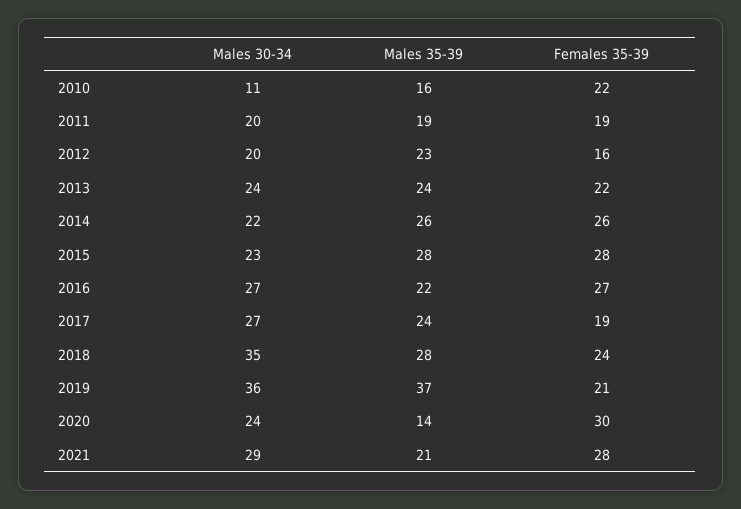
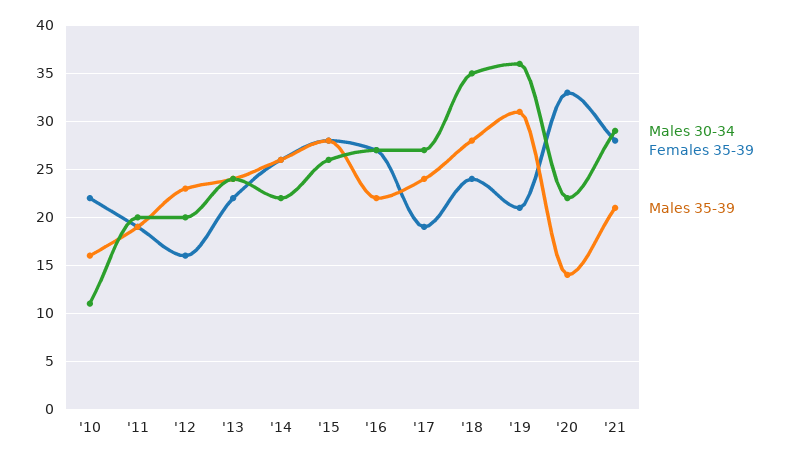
Males 30-34, 2015: 23 -> 26
Males 35-39, 2019: 37 -> 31
Males 30-34, 2020: 24 -> 22
Females 35-39, 2020: 30 -> 33

